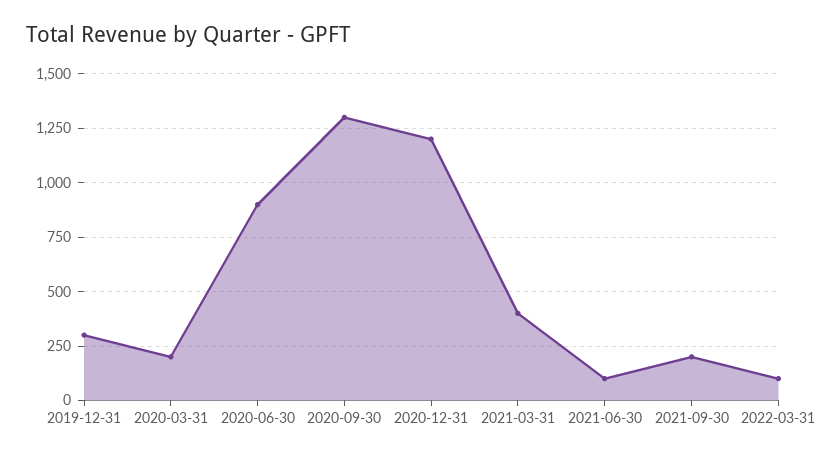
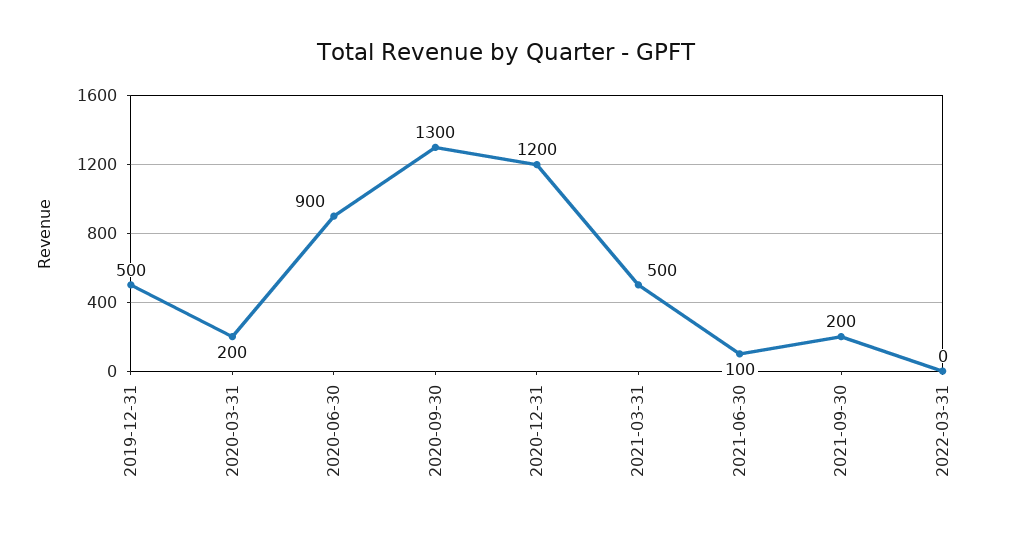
2019-12-31: 300 -> 500
2021-03-31: 400 -> 500
2022-03-31: 100 -> 0

